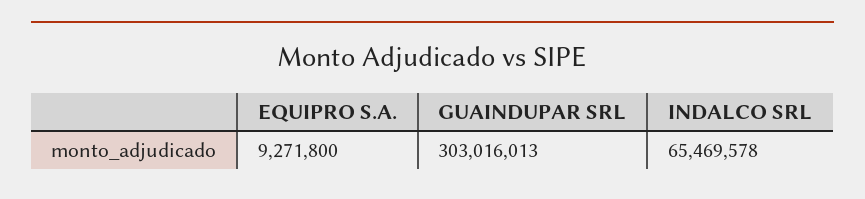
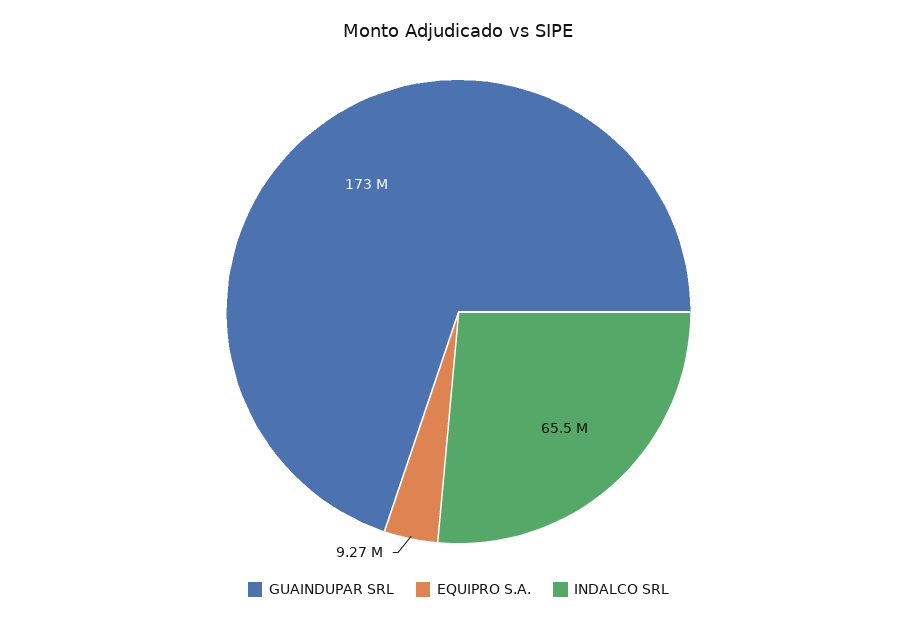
GUAINDUPAR SRL: 303016013 -> 173000000

